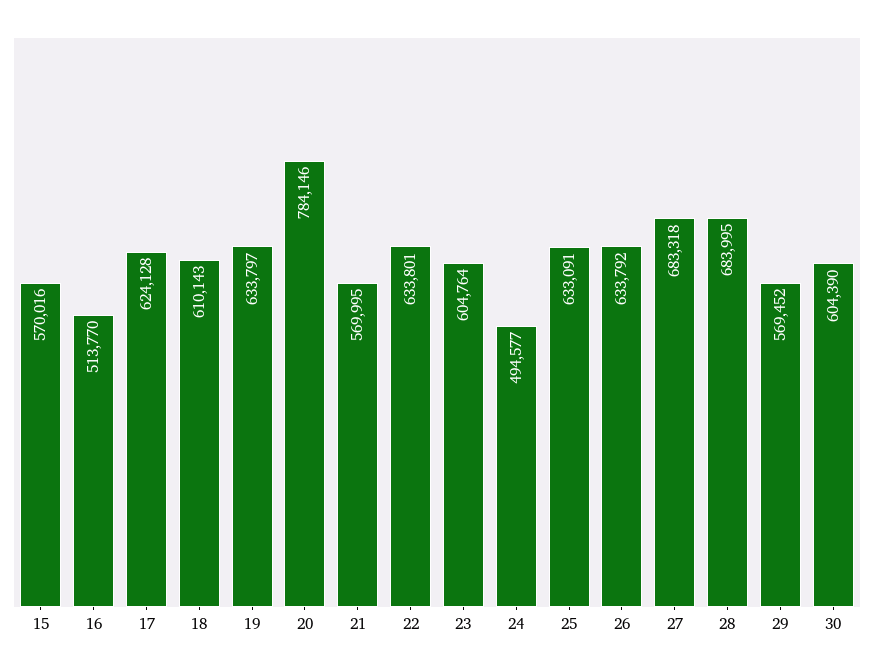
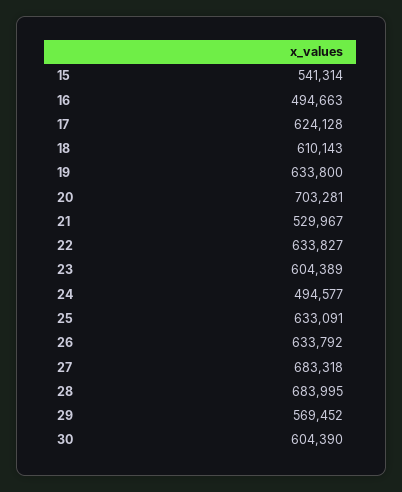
15: 570016 -> 541314
16: 513770 -> 494663
19: 633797 -> 633800
20: 784146 -> 703281
21: 569995 -> 529967
22: 633801 -> 633827
23: 604764 -> 604389

